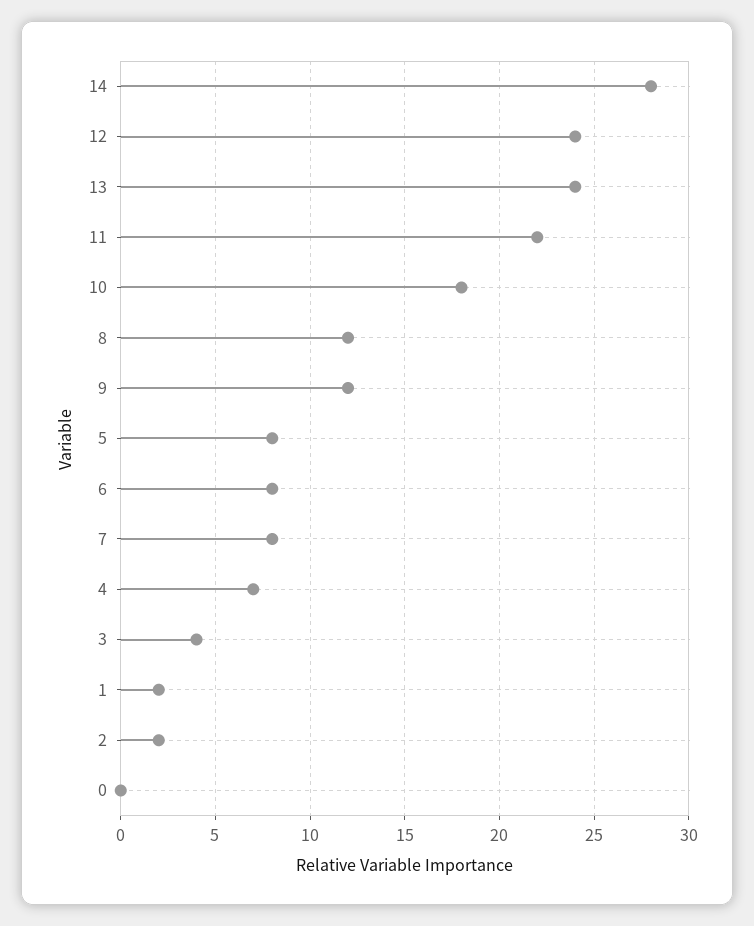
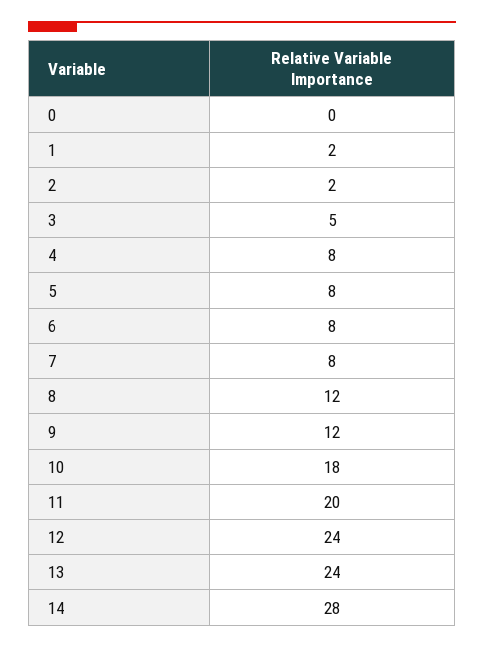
11: 22 -> 20
4: 7 -> 8
3: 4 -> 5

